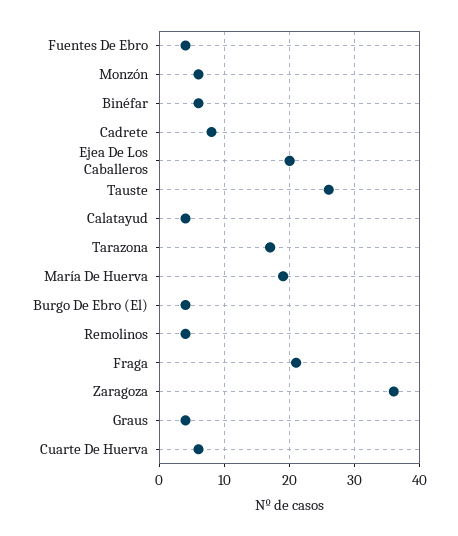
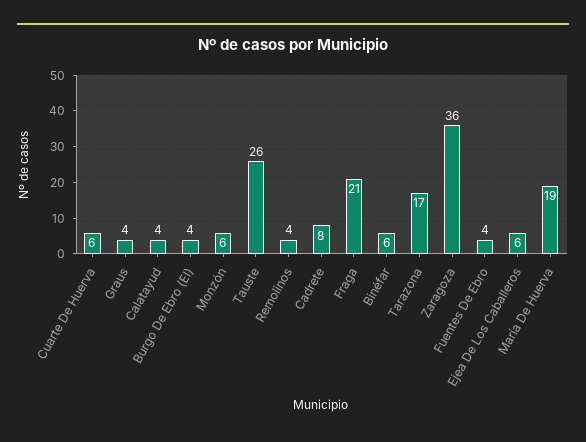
Ejea De Los Caballeros: 20 -> 6

